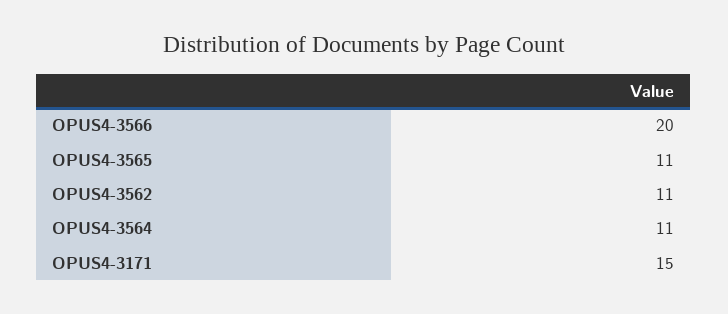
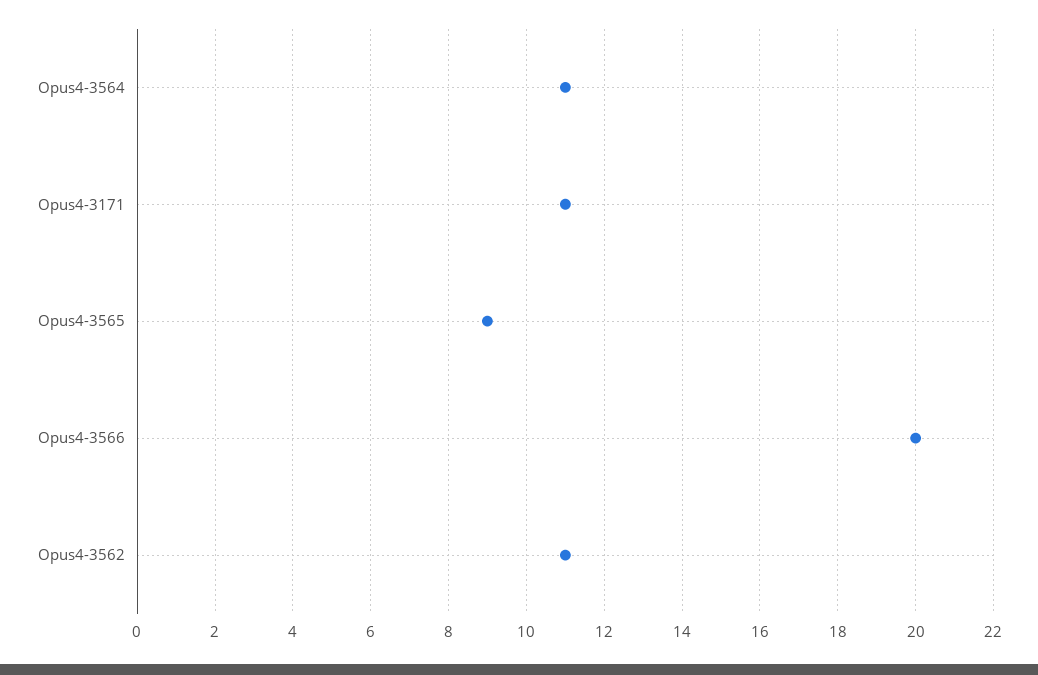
OPUS4-3565: 11 -> 9
OPUS4-3171: 15 -> 11

